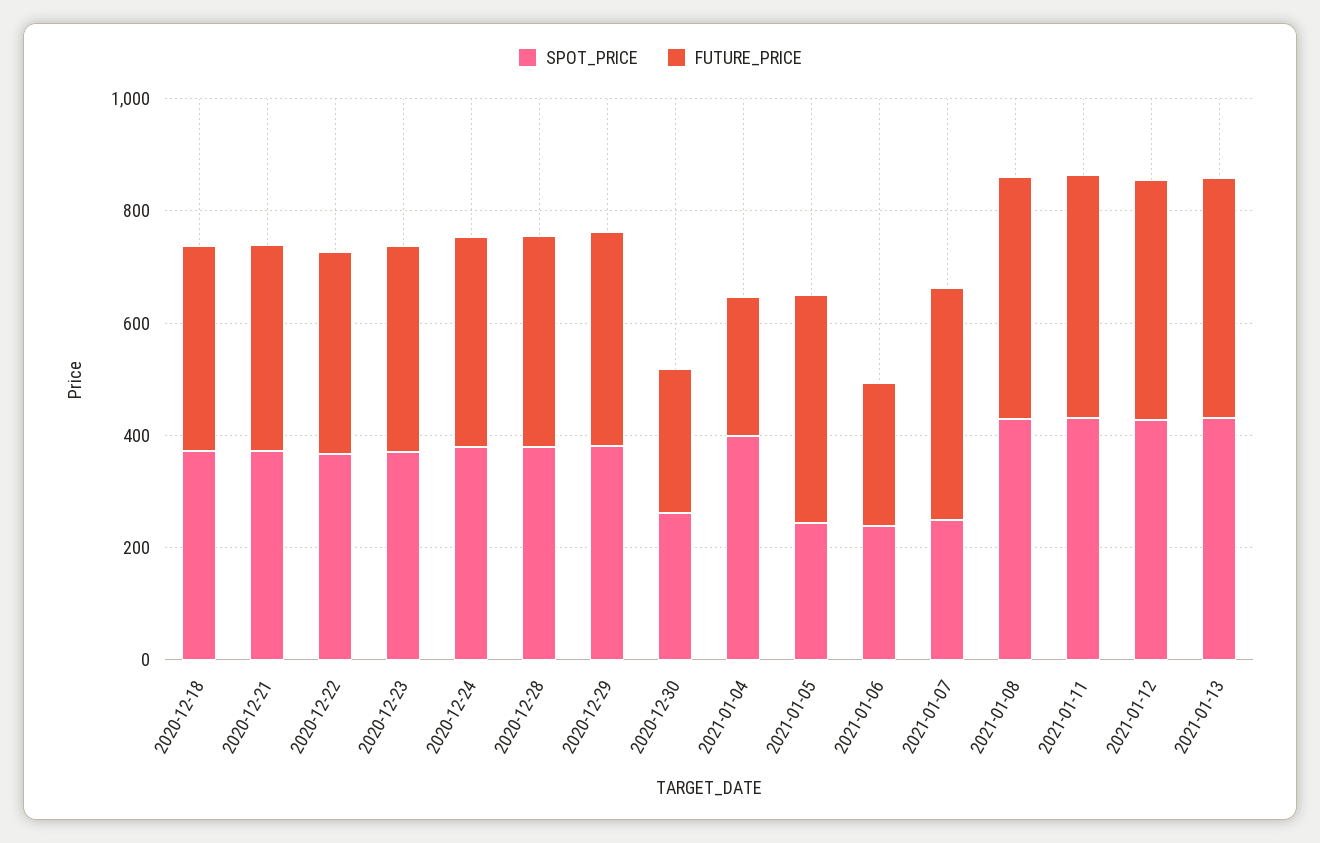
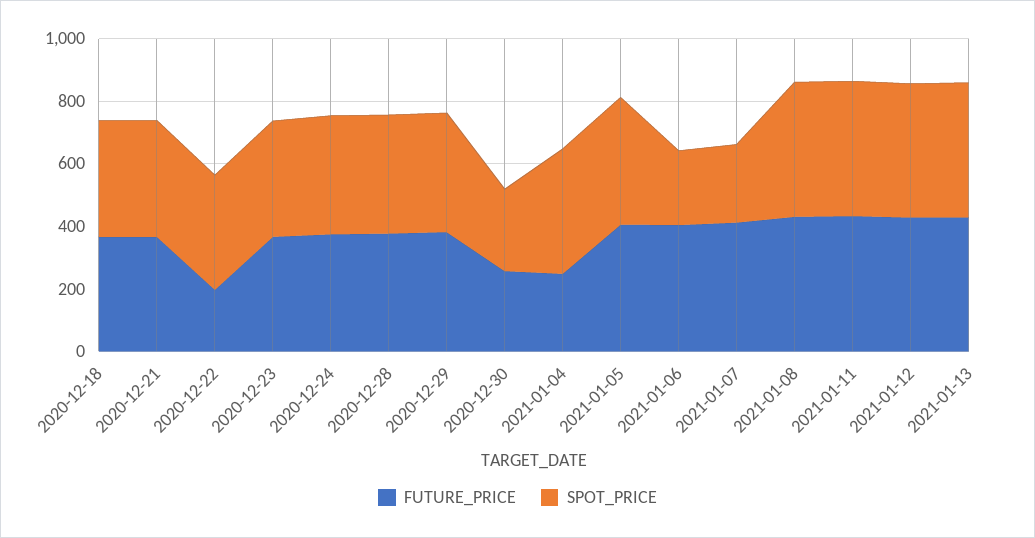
FUTURE_PRICE, 2020-12-22: 350 -> 200
SPOT_PRICE, 2021-01-05: 250 -> 400
FUTURE_PRICE, 2021-01-06: 250 -> 400

